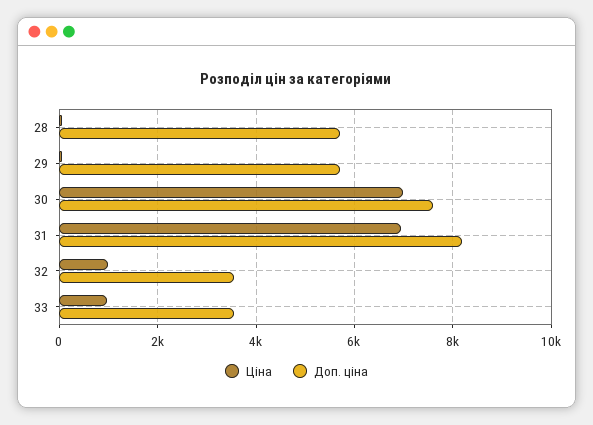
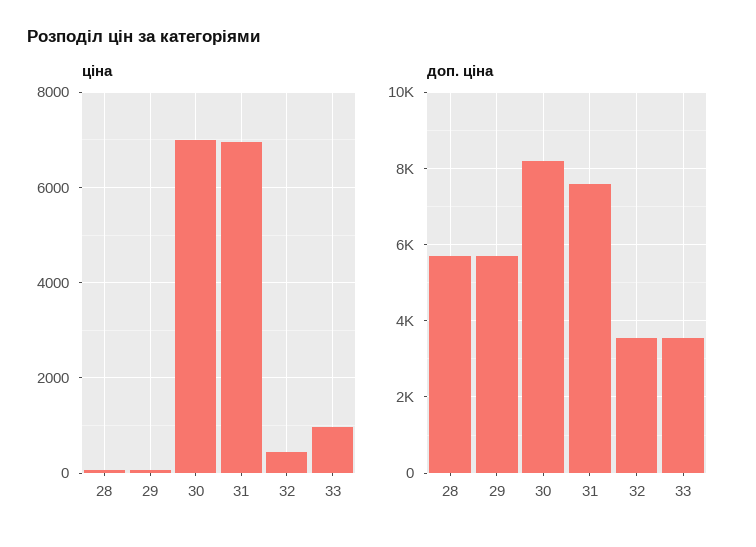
Доп. ціна, 30: 7600 -> 8200
Доп. ціна, 31: 8200 -> 7600
Ціна, 32: 1000 -> 400

